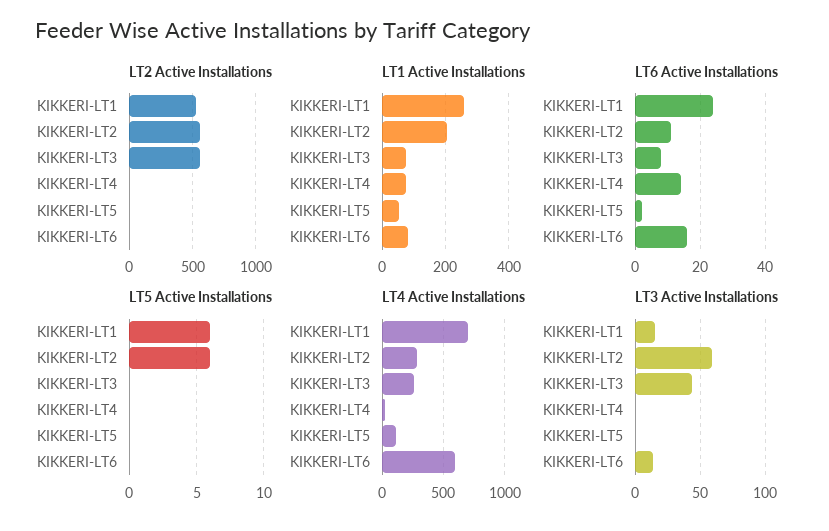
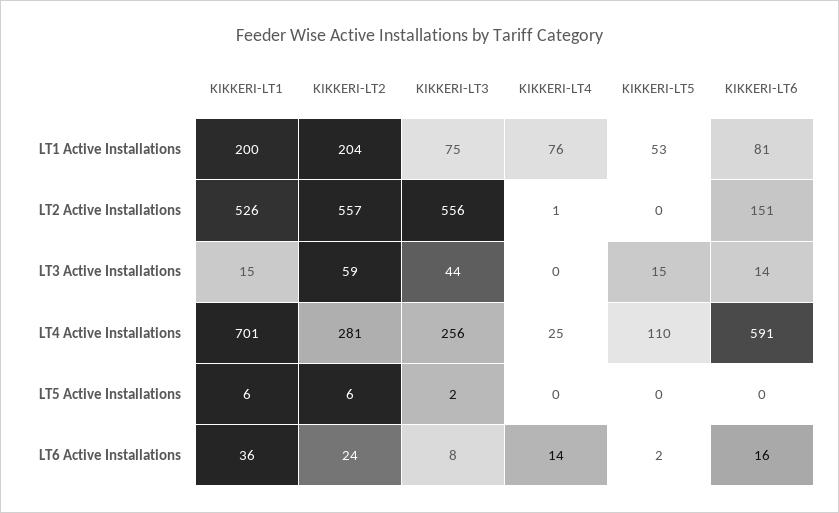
LT2 Active Installations, KIKKERI-LT6: 0 -> 151
LT1 Active Installations, KIKKERI-LT1: 260 -> 200
LT6 Active Installations, KIKKERI-LT1: 25 -> 36
LT6 Active Installations, KIKKERI-LT2: 10 -> 24
LT5 Active Installations, KIKKERI-LT3: 0 -> 2
LT3 Active Installations, KIKKERI-LT5: 0 -> 15

